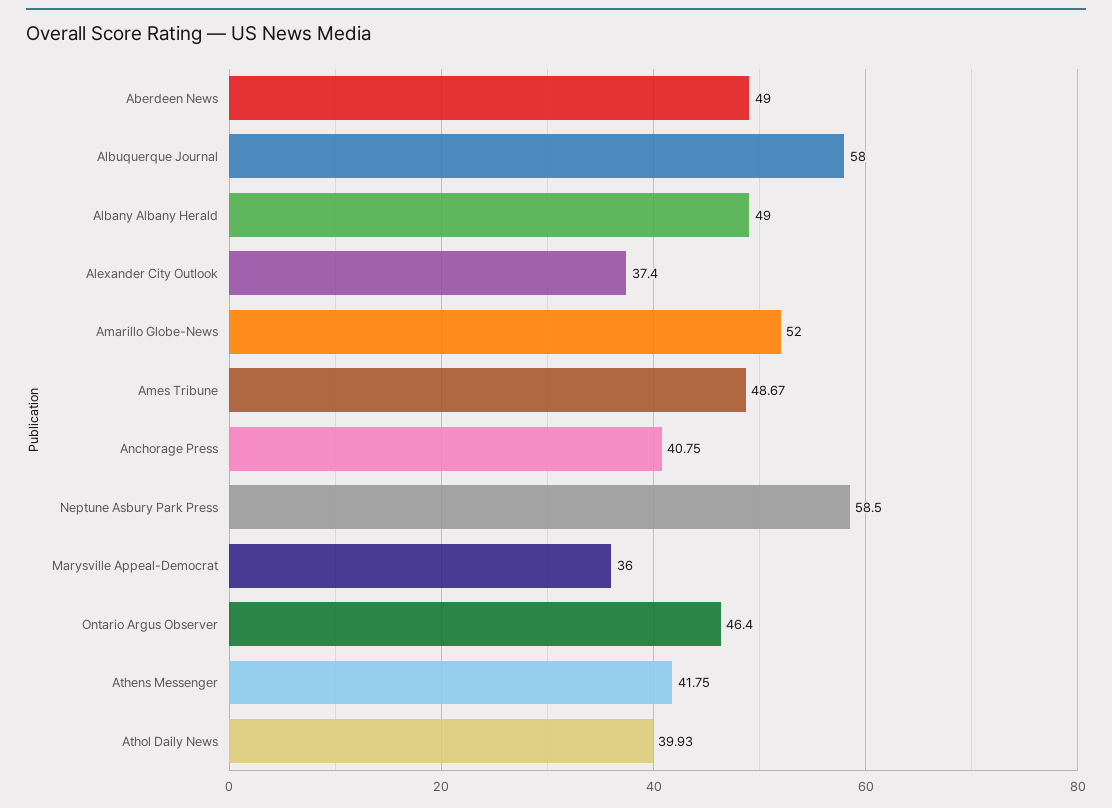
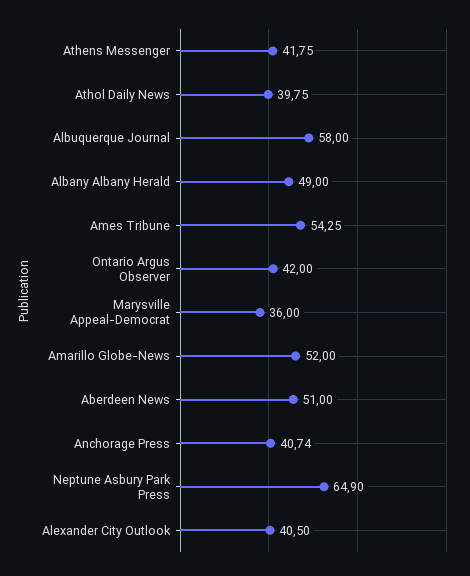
Aberdeen News: 49 -> 51
Alexander City Outlook: 37.4 -> 40.5
Ames Tribune: 48.67 -> 54.25
Anchorage Press: 40.75 -> 40.74
Neptune Asbury Park Press: 58.5 -> 64.9
Ontario Argus Observer: 46.4 -> 42
Athol Daily News: 39.93 -> 39.75

